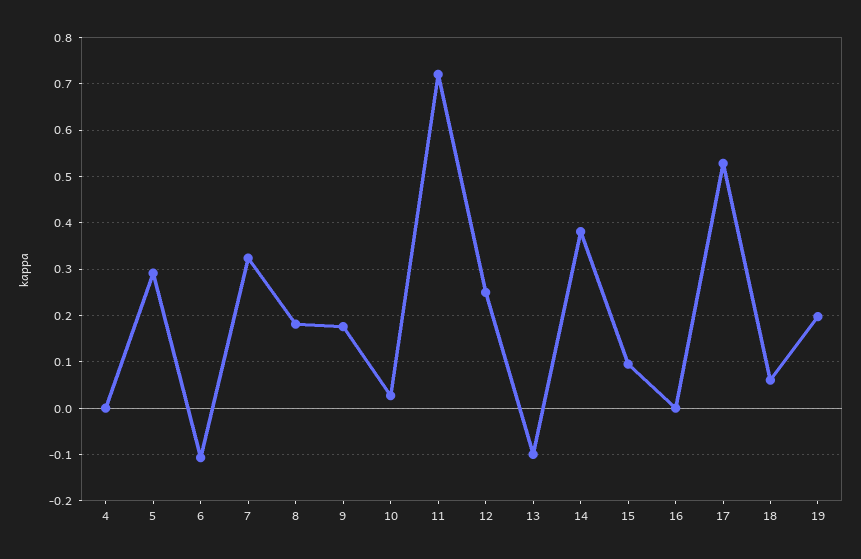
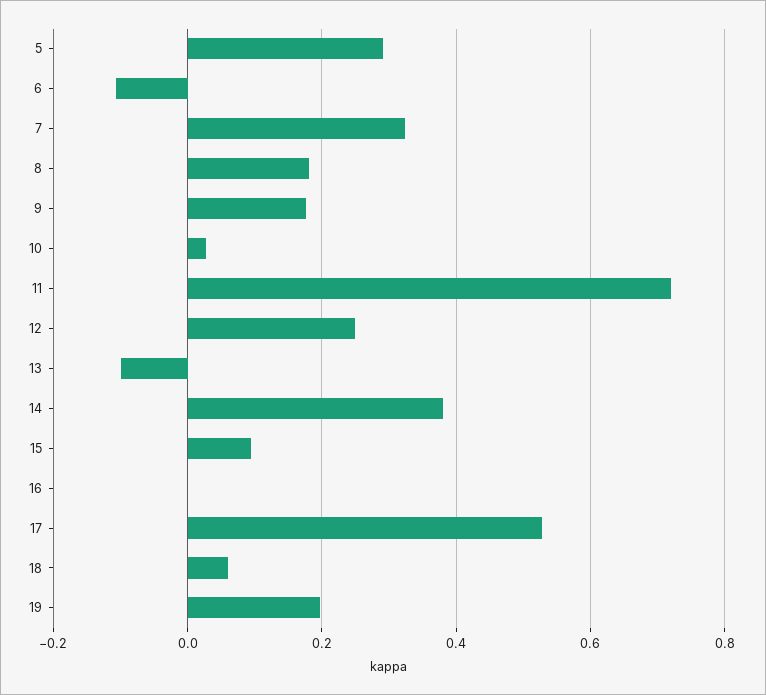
4: 0 -> none

